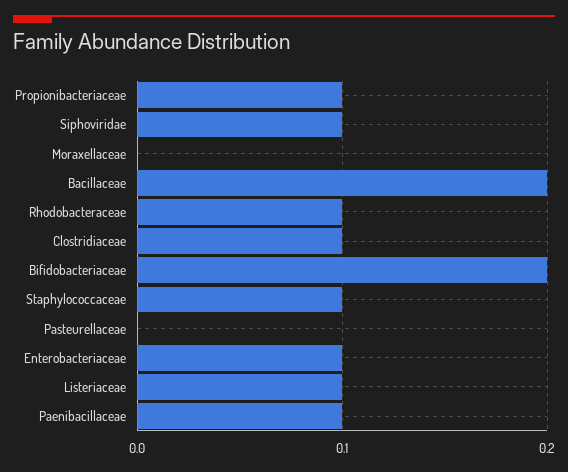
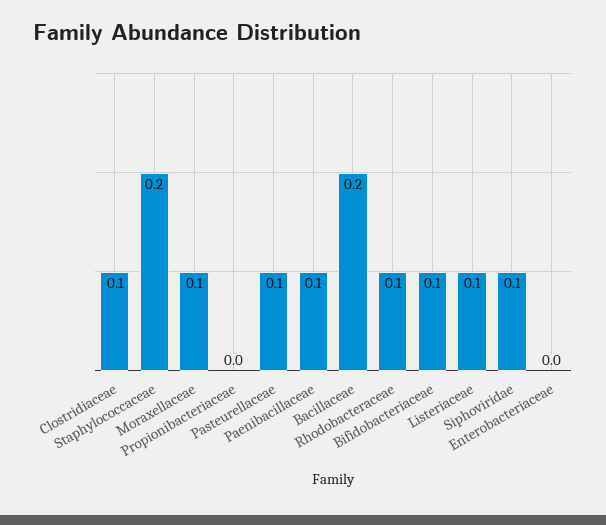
Propionibacteriaceae: 0.1 -> 0
Moraxellaceae: 0 -> 0.1
Bifidobacteriaceae: 0.2 -> 0.1
Staphylococcaceae: 0.1 -> 0.2
Pasteurellaceae: 0 -> 0.1
Enterobacteriaceae: 0.1 -> 0

